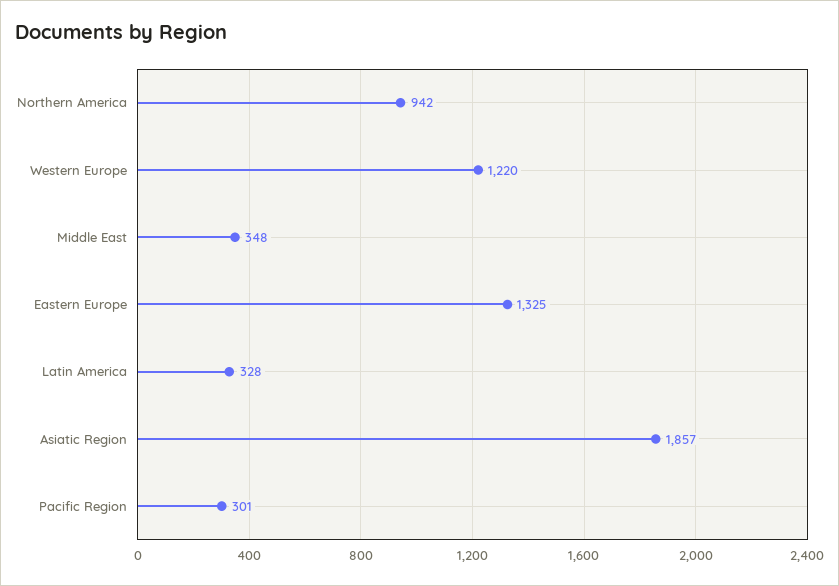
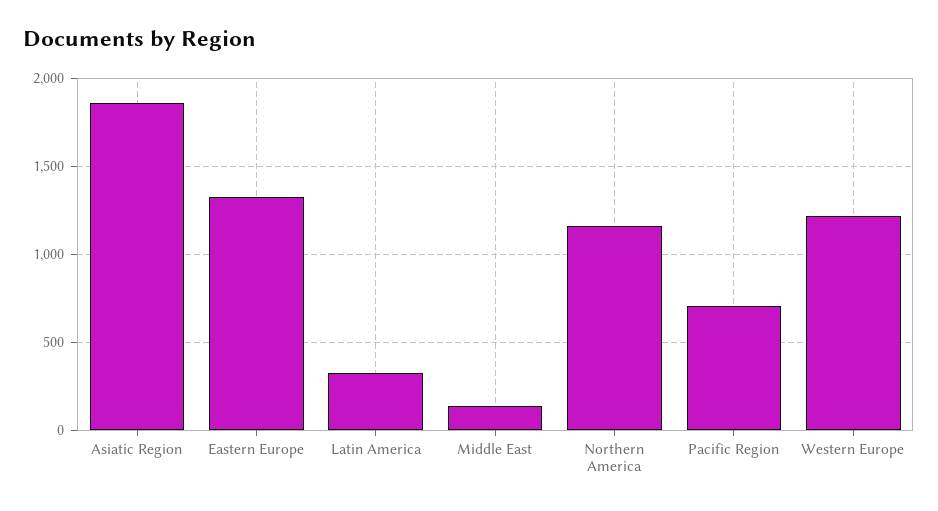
Northern America: 942 -> 1150
Middle East: 348 -> 150
Pacific Region: 301 -> 700

